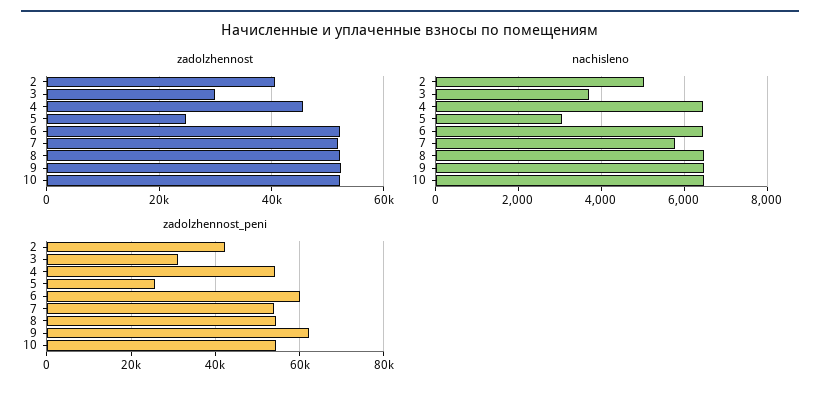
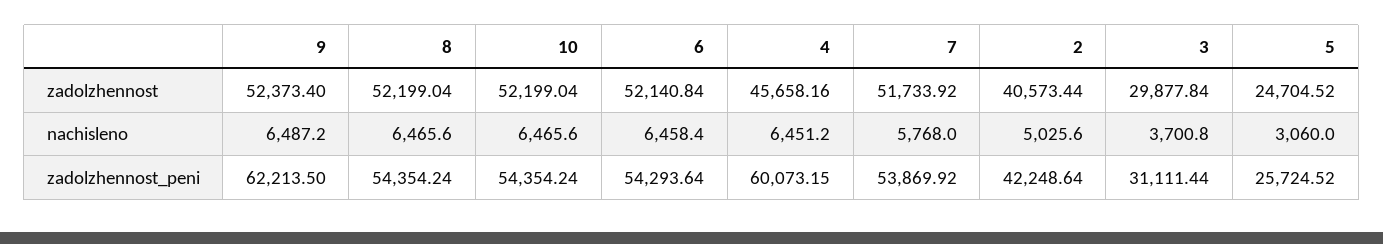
zadolzhennost_peni, 4: 54000 -> 60073.15
zadolzhennost_peni, 6: 60000 -> 54293.64

